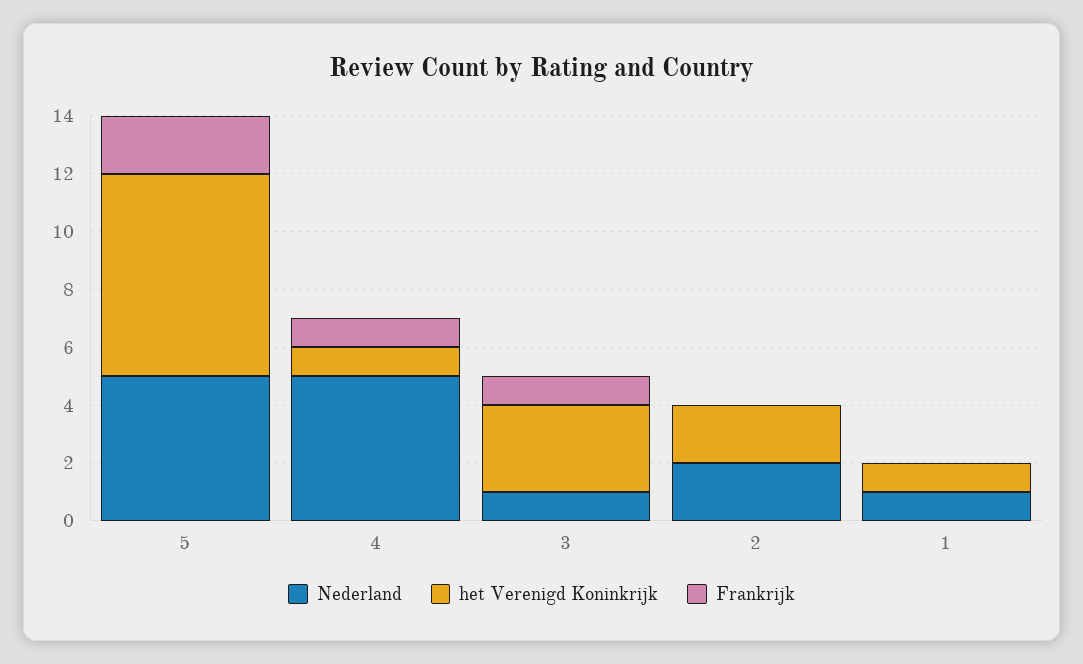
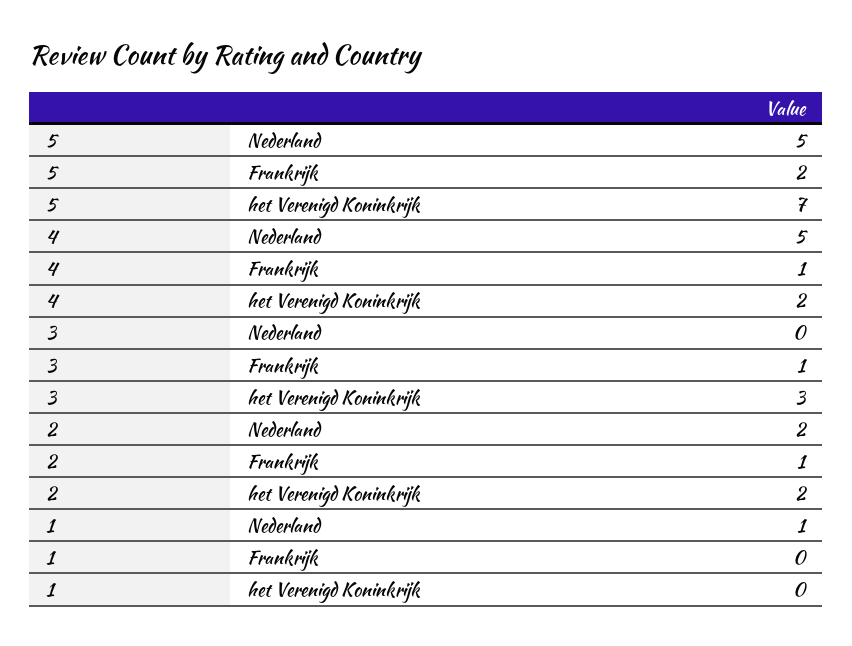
het Verenigd Koninkrijk, 4: 1 -> 2
Nederland, 3: 1 -> 0
Frankrijk, 2: 0 -> 1
het Verenigd Koninkrijk, 1: 1 -> 0

